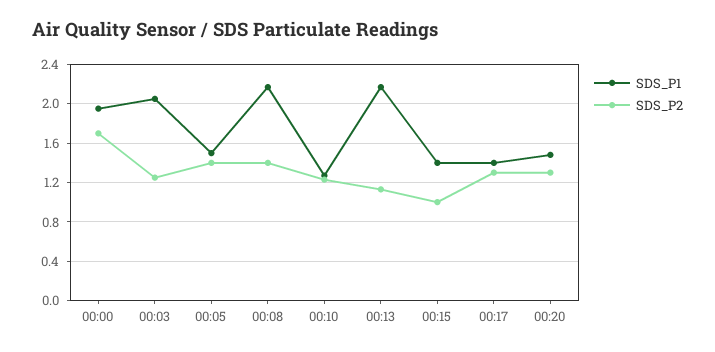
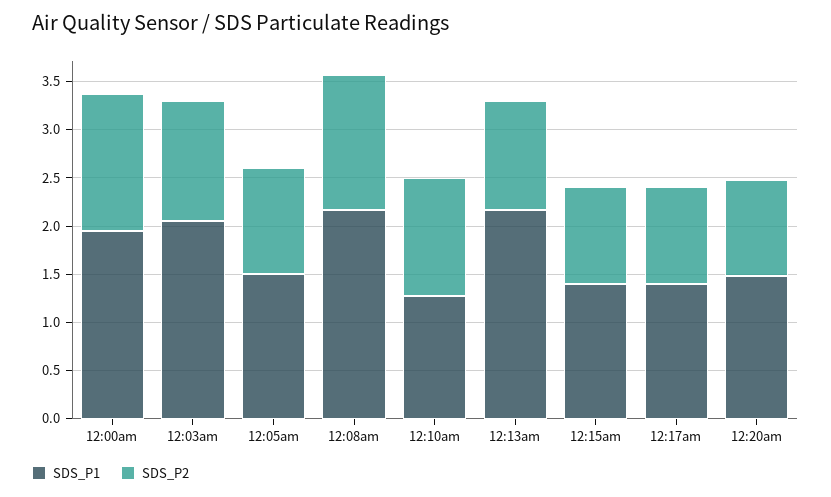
SDS_P2, 00:00: 1.7 -> 1.4
SDS_P2, 00:05: 1.4 -> 1.1
SDS_P2, 00:17: 1.3 -> 1
SDS_P2, 00:20: 1.3 -> 1

